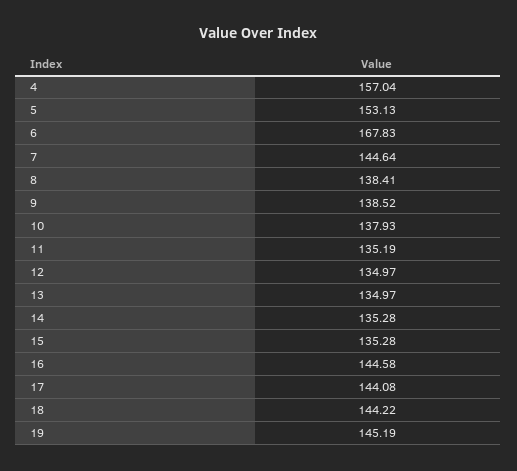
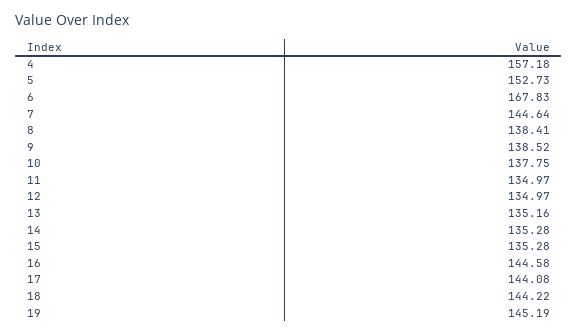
4: 157.04 -> 157.18
5: 153.13 -> 152.73
10: 137.93 -> 137.75
11: 135.19 -> 134.97
13: 134.97 -> 135.16

